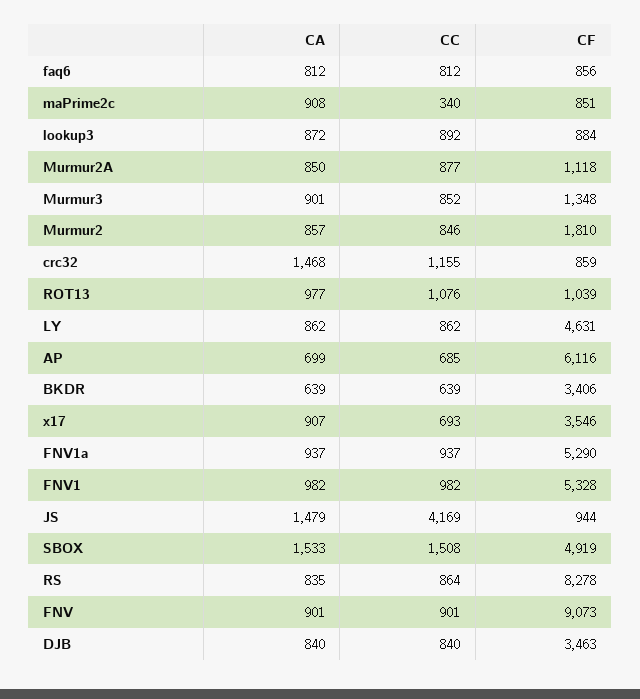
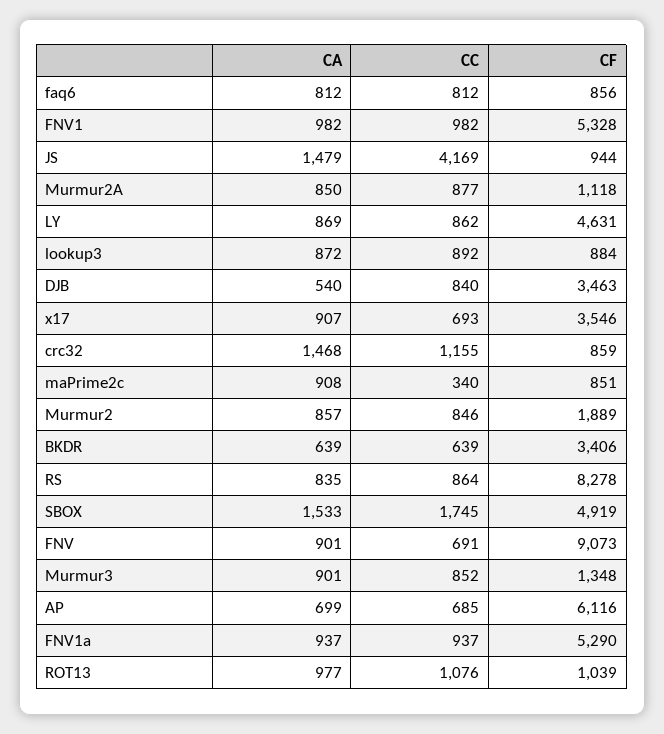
CF, Murmur2: 1810 -> 1889
CA, LY: 862 -> 869
CC, SBOX: 1508 -> 1745
CC, FNV: 901 -> 691
CA, DJB: 840 -> 540

